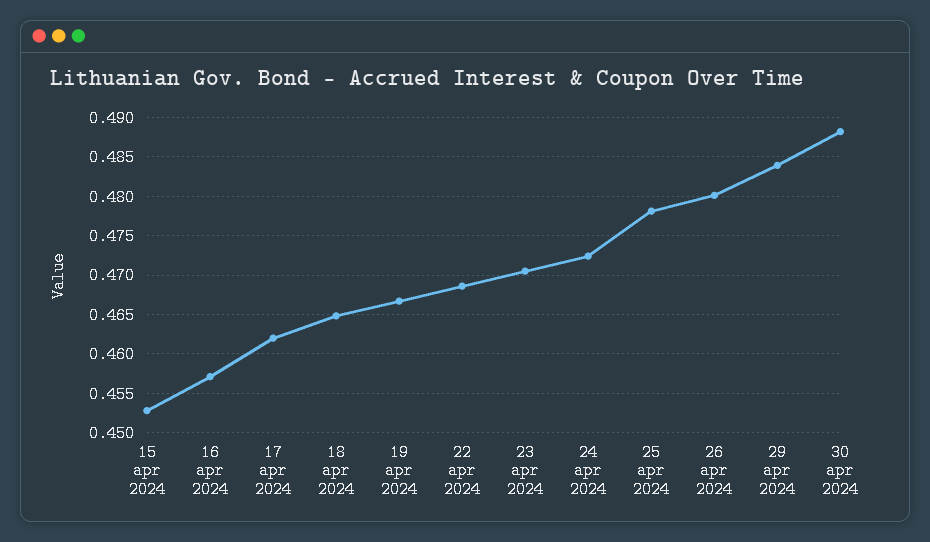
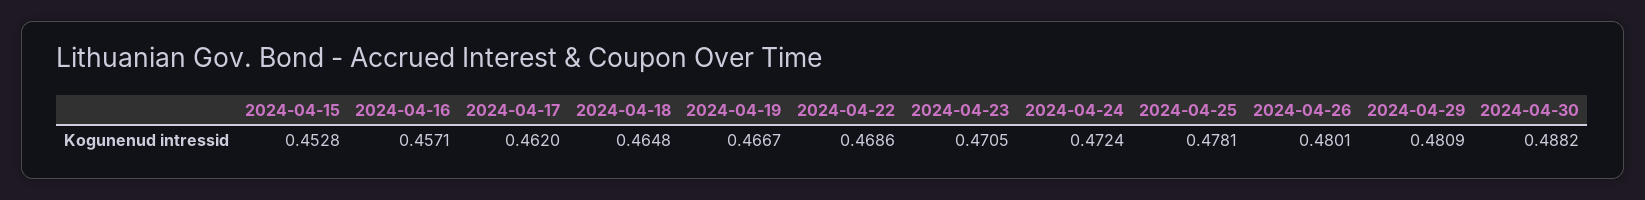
29 apr 2024: 0.484 -> 0.4809

